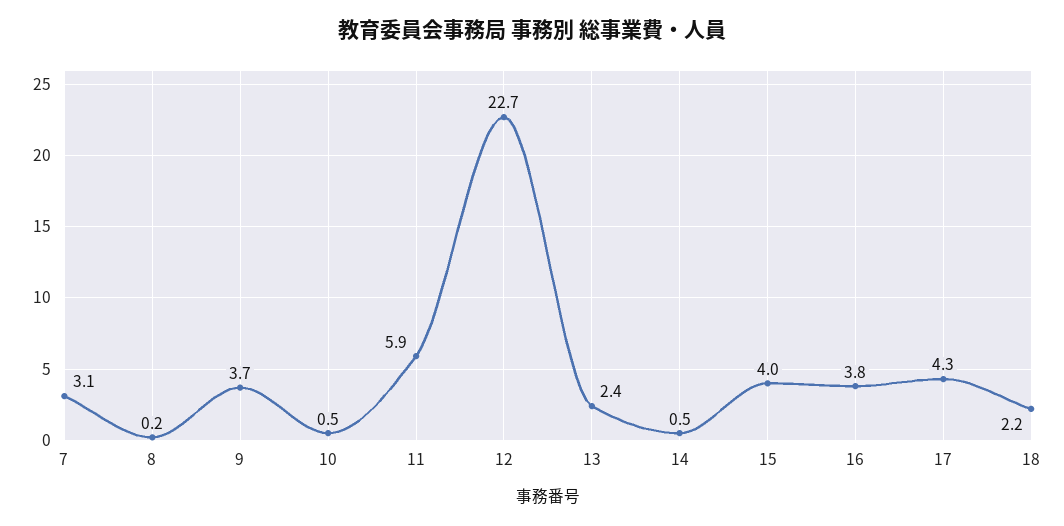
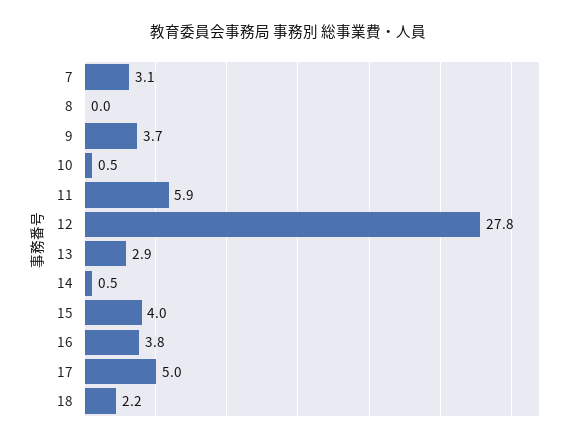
8: 0.2 -> 0
12: 22.7 -> 27.8
13: 2.4 -> 2.9
17: 4.3 -> 5

